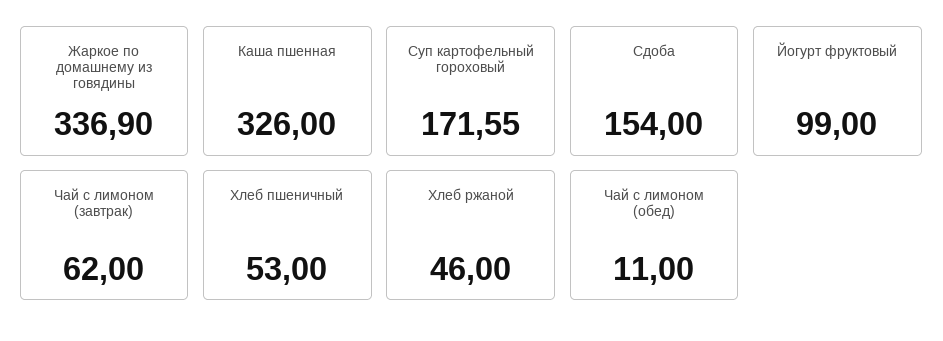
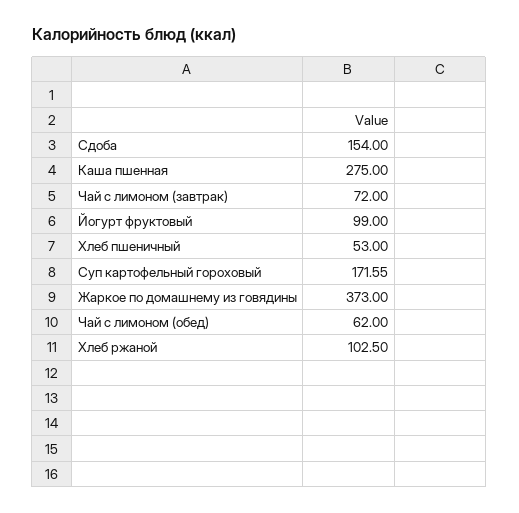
Жаркое по домашнему из говядины: 336.9 -> 373
Каша пшенная: 326 -> 275
Чай с лимоном (завтрак): 62 -> 72
Хлеб ржаной: 46 -> 102.5
Чай с лимоном (обед): 11 -> 62

